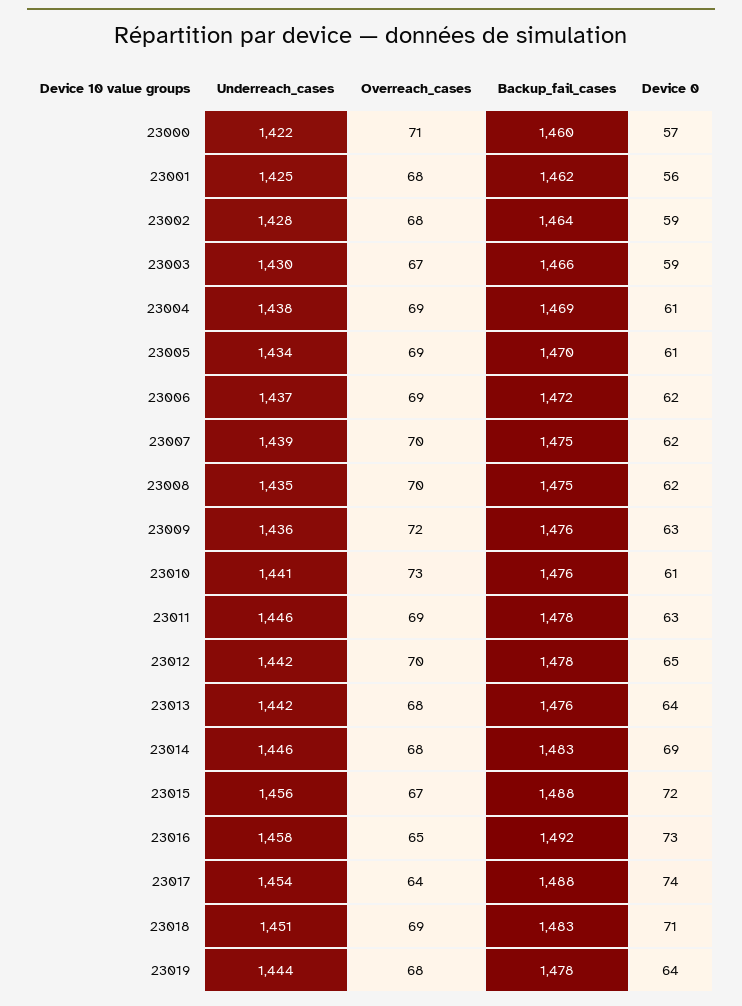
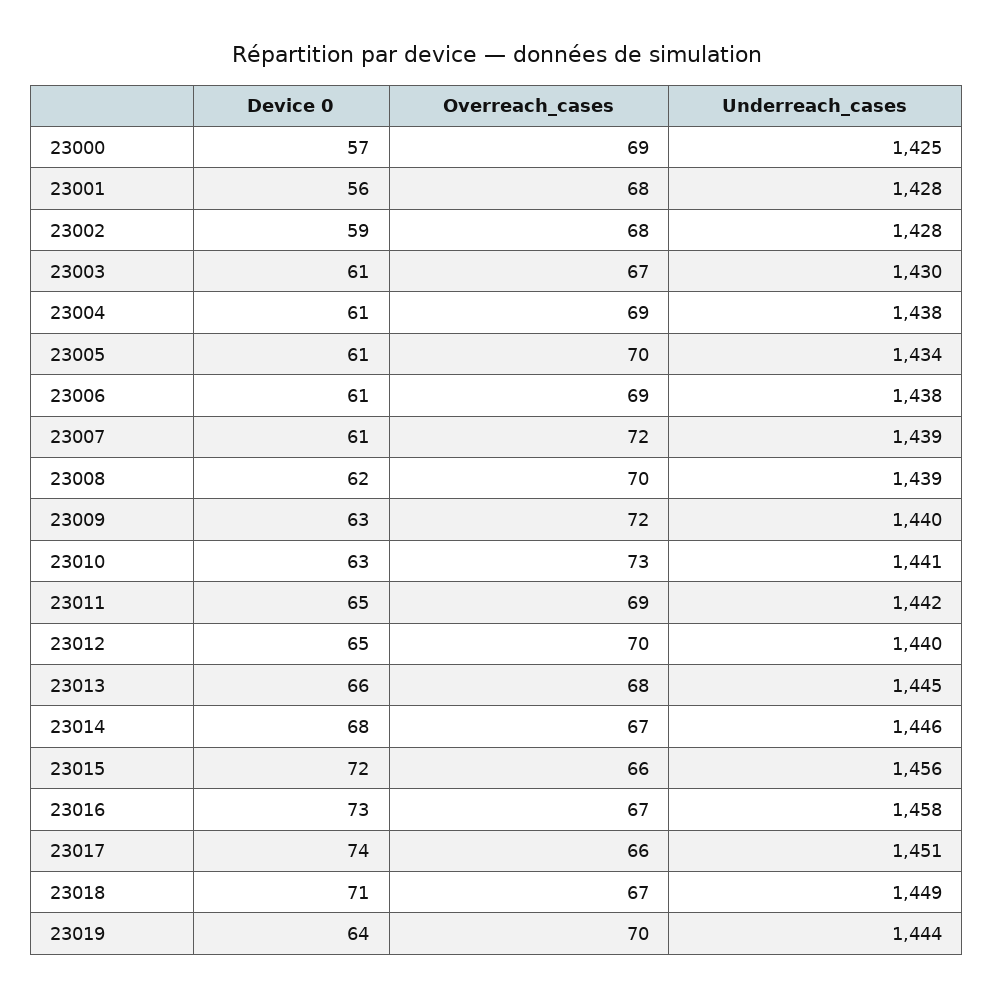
Underreach_cases, 23000: 1422 -> 1425
Overreach_cases, 23000: 71 -> 69
Backup_fail_cases, 23000: 1460 -> none
Underreach_cases, 23001: 1425 -> 1428
Backup_fail_cases, 23001: 1462 -> none
Backup_fail_cases, 23002: 1464 -> none
Backup_fail_cases, 23003: 1466 -> none
Device 0, 23003: 59 -> 61
Backup_fail_cases, 23004: 1469 -> none
Overreach_cases, 23005: 69 -> 70
Backup_fail_cases, 23005: 1470 -> none
Underreach_cases, 23006: 1437 -> 1438
Backup_fail_cases, 23006: 1472 -> none
Device 0, 23006: 62 -> 61
Overreach_cases, 23007: 70 -> 72
Backup_fail_cases, 23007: 1475 -> none
Device 0, 23007: 62 -> 61
Underreach_cases, 23008: 1435 -> 1439
Backup_fail_cases, 23008: 1475 -> none
Underreach_cases, 23009: 1436 -> 1440
Backup_fail_cases, 23009: 1476 -> none
Backup_fail_cases, 23010: 1476 -> none
Device 0, 23010: 61 -> 63
Underreach_cases, 23011: 1446 -> 1442
Backup_fail_cases, 23011: 1478 -> none
Device 0, 23011: 63 -> 65
Underreach_cases, 23012: 1442 -> 1440
Backup_fail_cases, 23012: 1478 -> none
Underreach_cases, 23013: 1442 -> 1445
Backup_fail_cases, 23013: 1476 -> none
Device 0, 23013: 64 -> 66
Overreach_cases, 23014: 68 -> 67
Backup_fail_cases, 23014: 1483 -> none
Device 0, 23014: 69 -> 68
Overreach_cases, 23015: 67 -> 66
Backup_fail_cases, 23015: 1488 -> none
Overreach_cases, 23016: 65 -> 67
Backup_fail_cases, 23016: 1492 -> none
Underreach_cases, 23017: 1454 -> 1451
Overreach_cases, 23017: 64 -> 66
Backup_fail_cases, 23017: 1488 -> none
Underreach_cases, 23018: 1451 -> 1449
Overreach_cases, 23018: 69 -> 67
Backup_fail_cases, 23018: 1483 -> none
Overreach_cases, 23019: 68 -> 70
Backup_fail_cases, 23019: 1478 -> none

